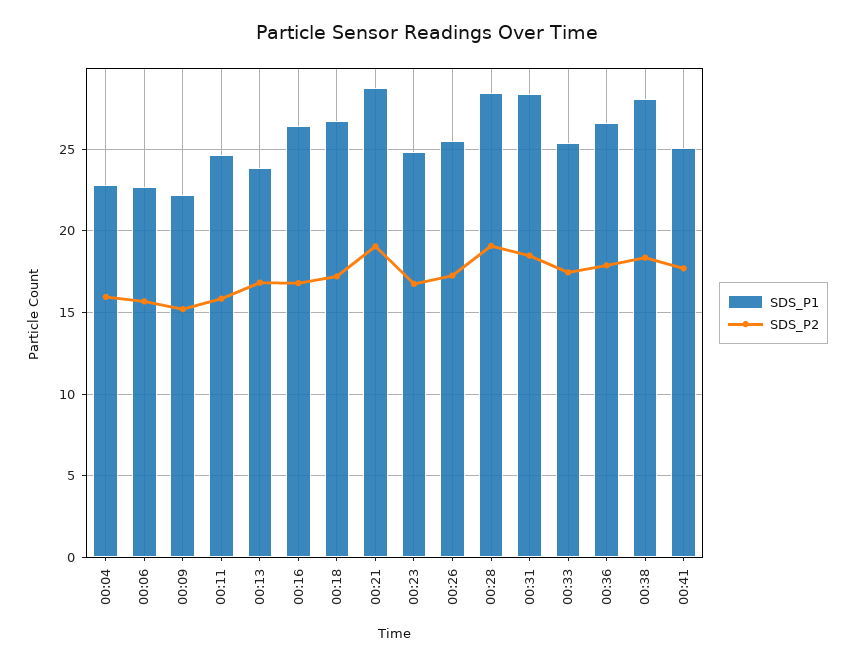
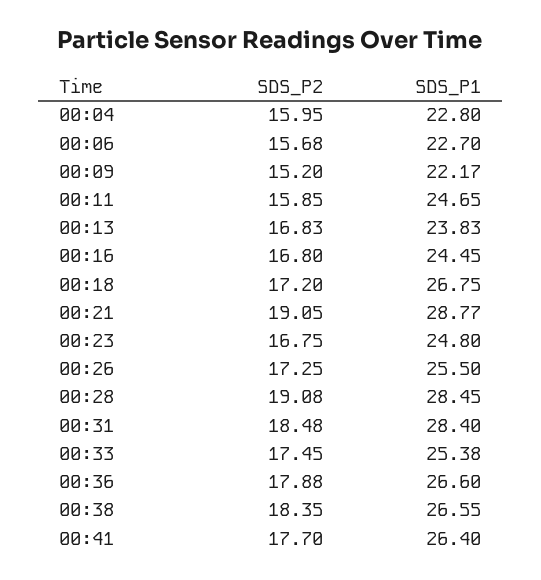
SDS_P1, 00:16: 26.5 -> 24.45
SDS_P1, 00:38: 28 -> 26.55
SDS_P1, 00:41: 25 -> 26.4

